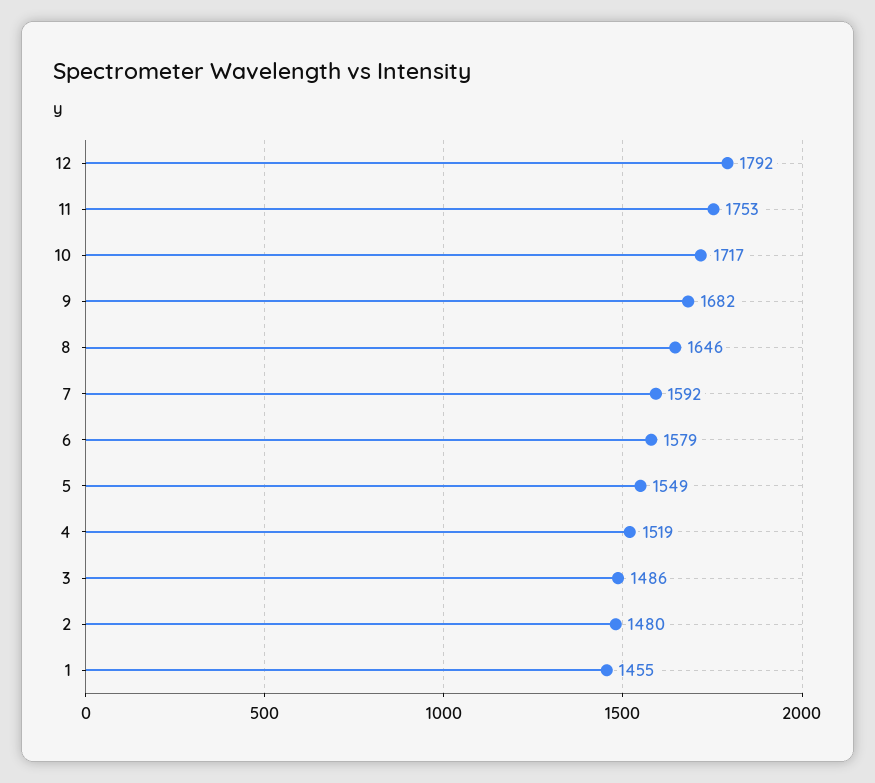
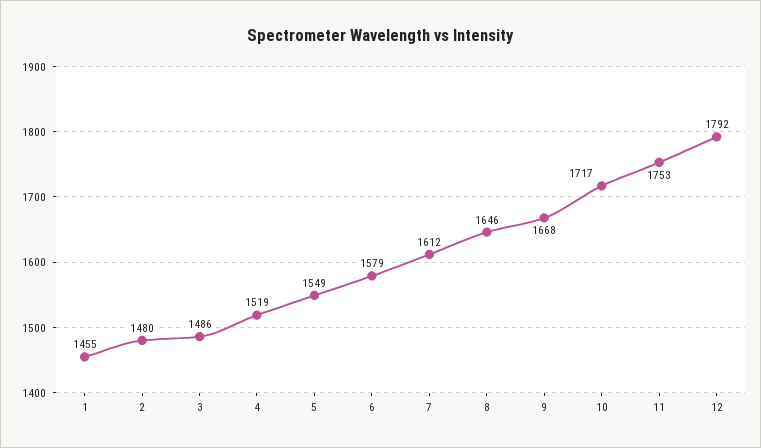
9: 1682 -> 1668
7: 1592 -> 1612

